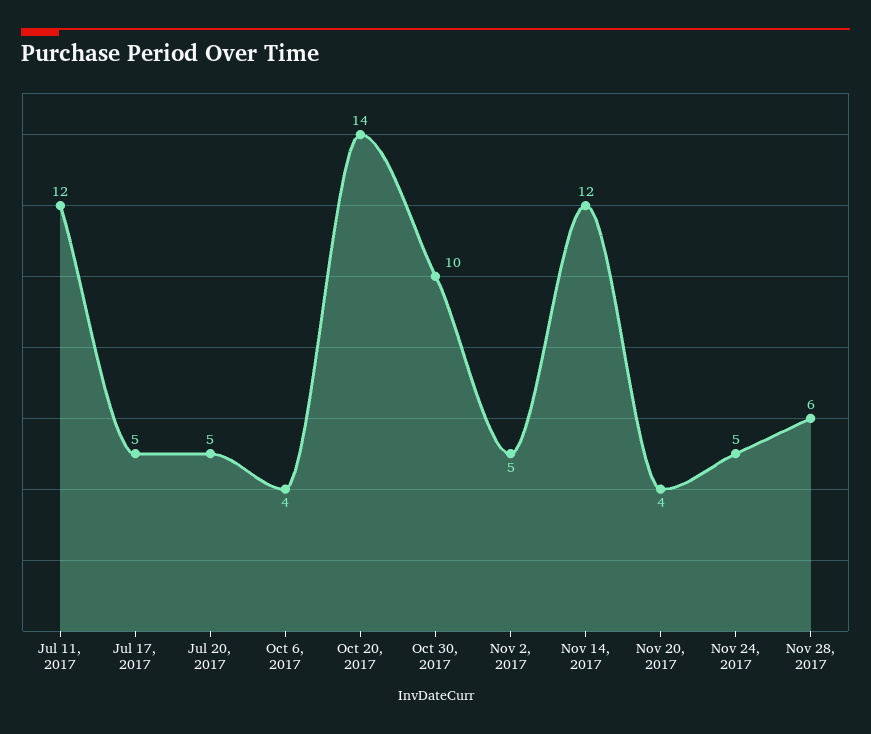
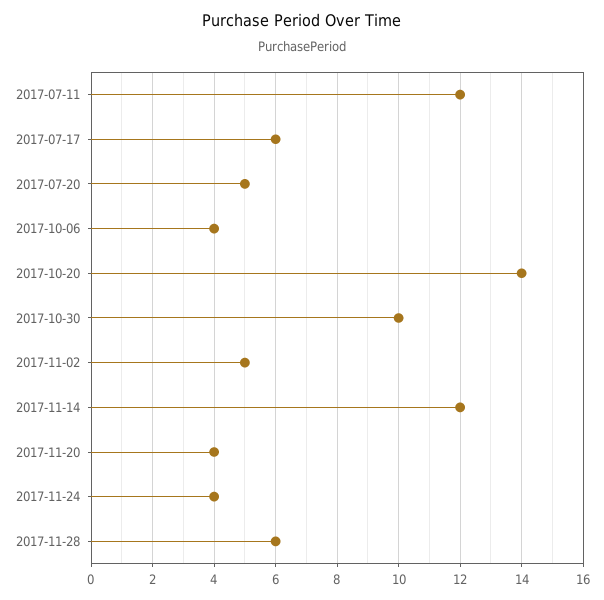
Jul 17, 2017: 5 -> 6
Nov 24, 2017: 5 -> 4

